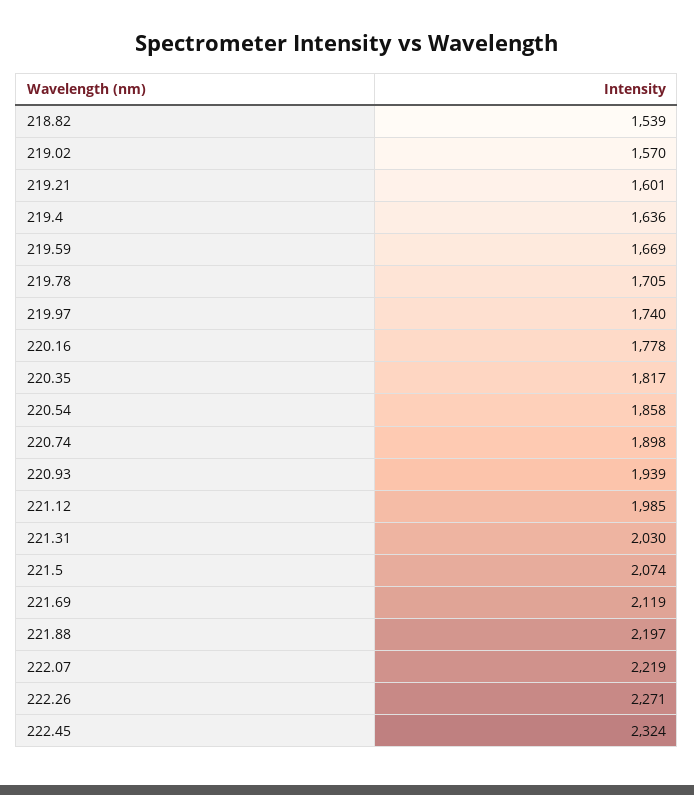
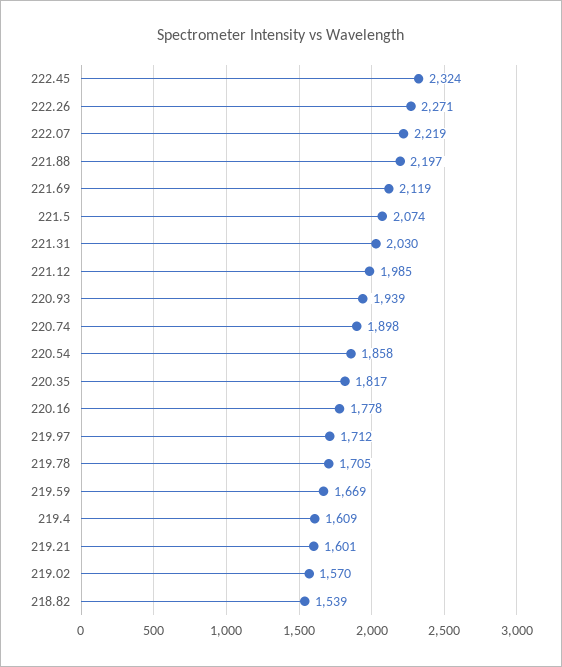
219.4: 1636 -> 1609
219.97: 1740 -> 1712

